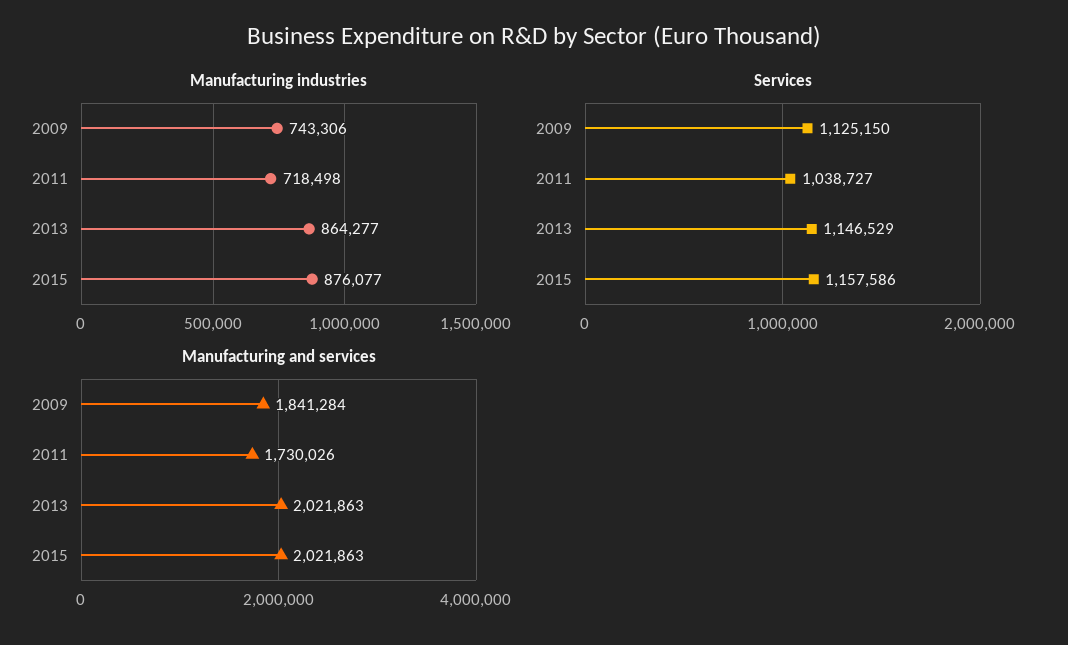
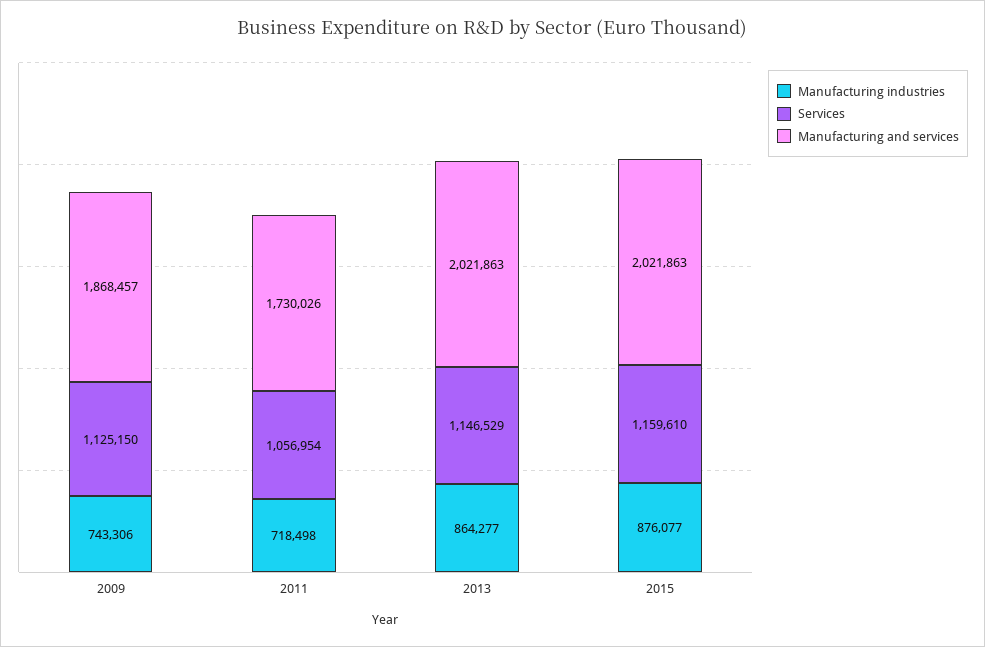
Services, 2011: 1038727 -> 1056954
Services, 2015: 1157586 -> 1159610
Manufacturing and services, 2009: 1841284 -> 1868457

